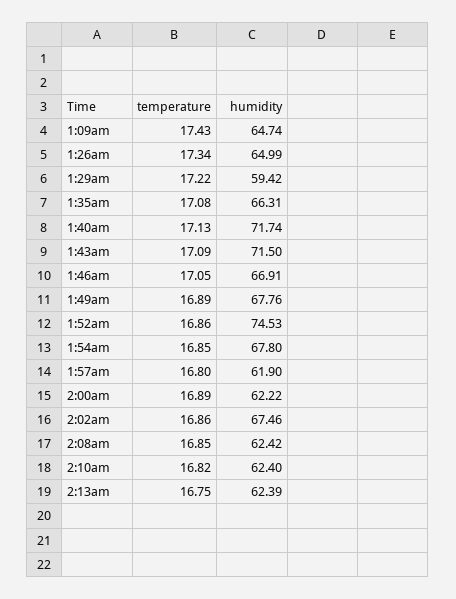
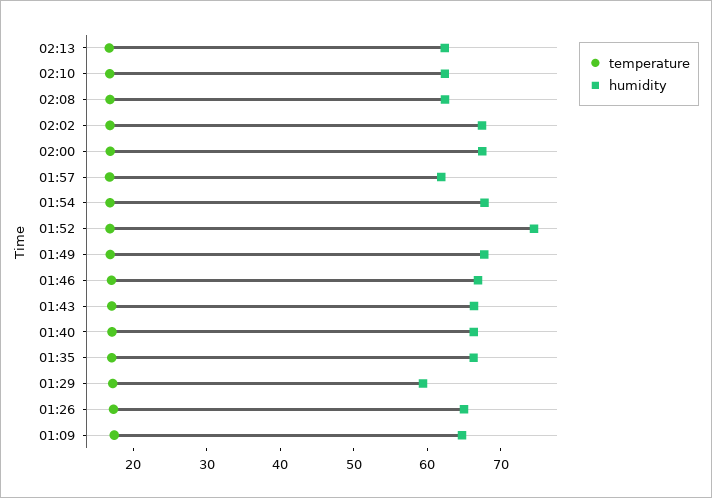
humidity, 1:40am: 71.74 -> 66
humidity, 1:43am: 71.5 -> 66
humidity, 2:00am: 62.22 -> 68

